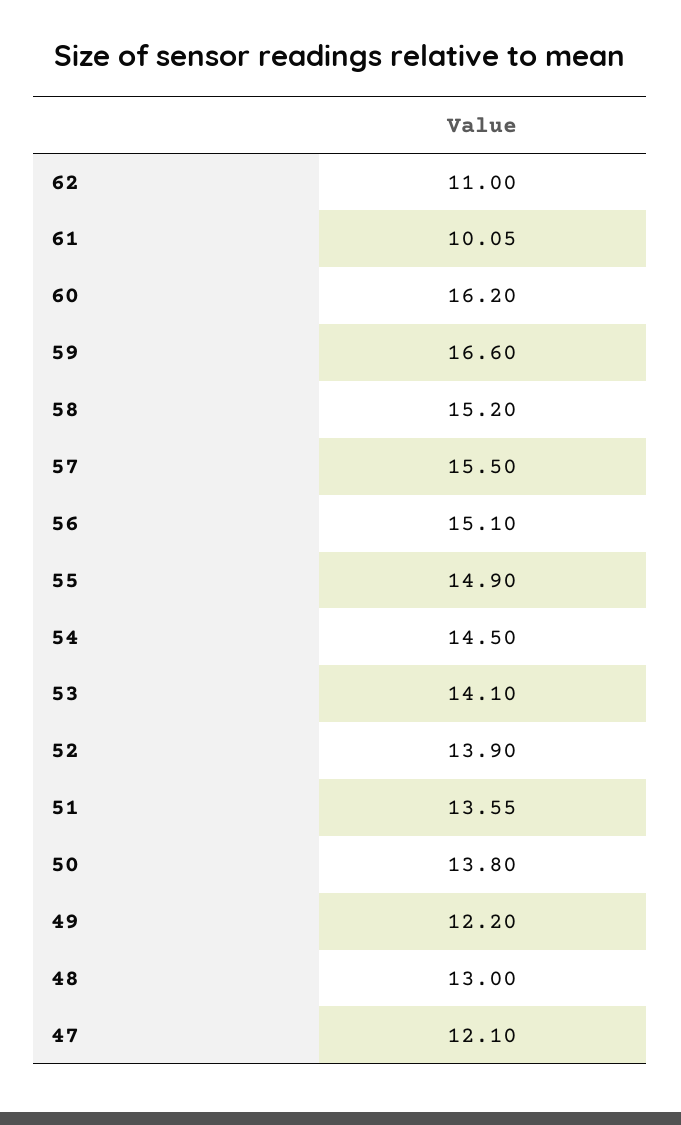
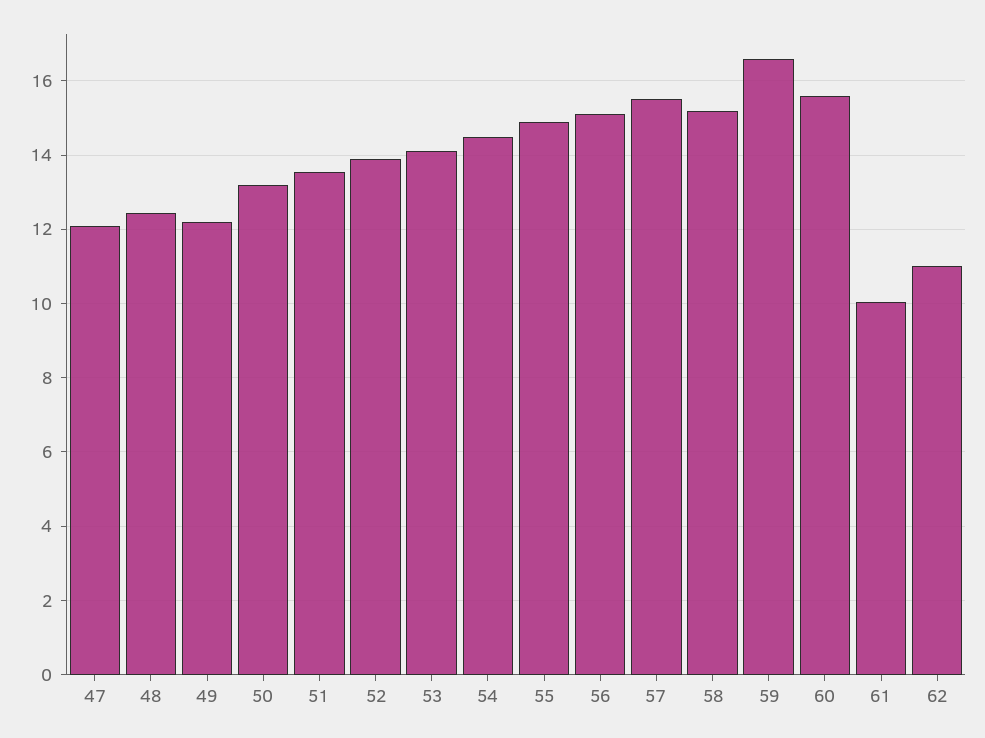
60: 16.2 -> 15.6
50: 13.8 -> 13.2
48: 13 -> 12.4

